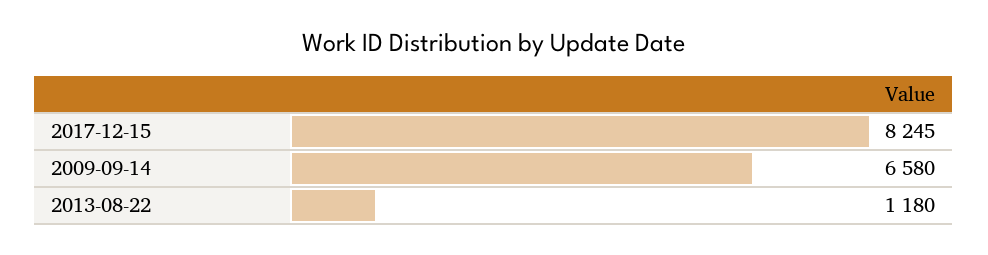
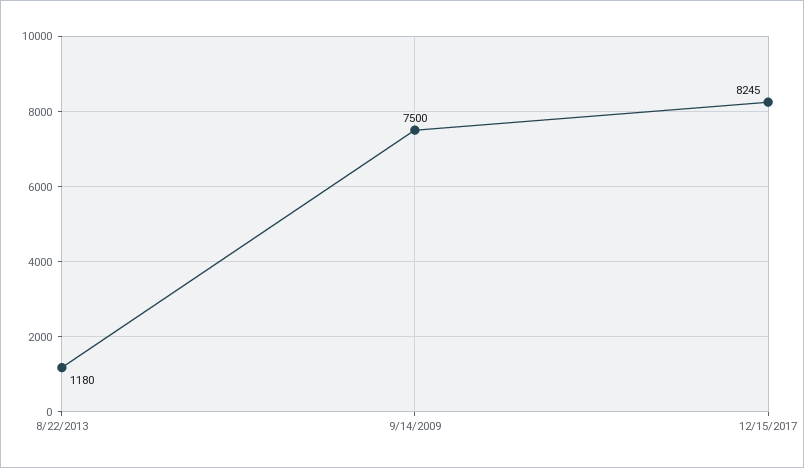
2009-09-14: 6580 -> 7500

